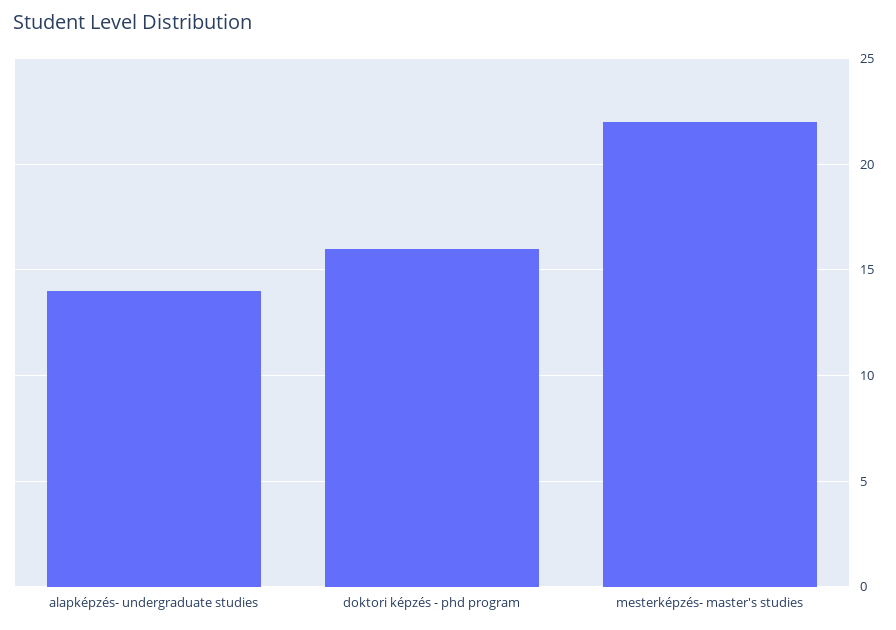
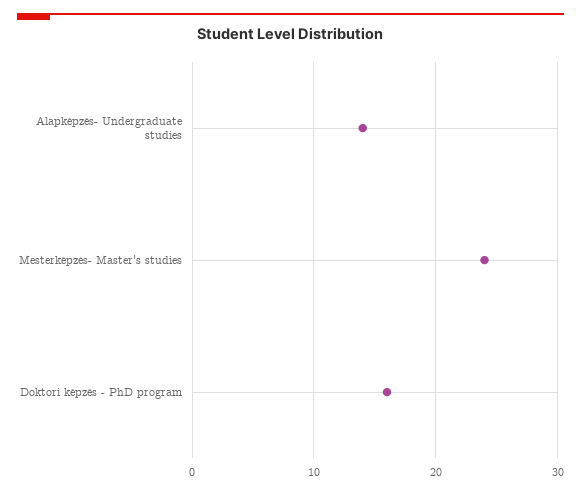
mesterképzés- master's studies: 22 -> 24

